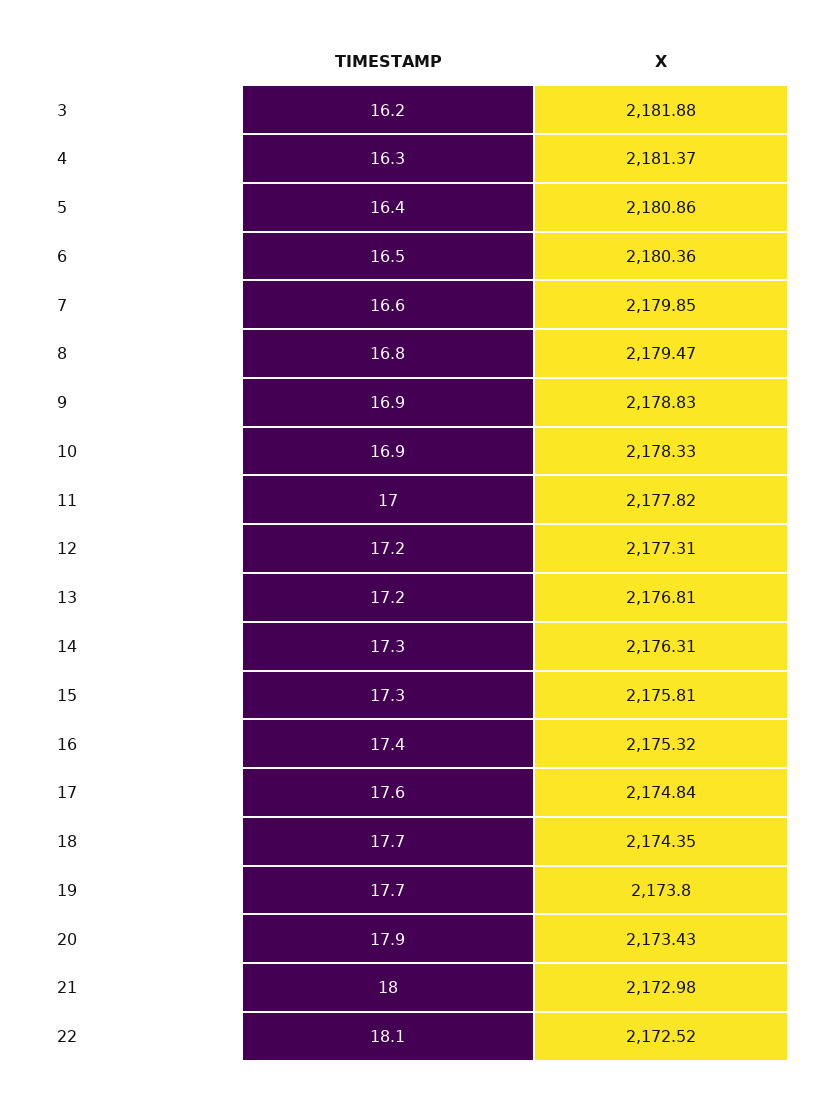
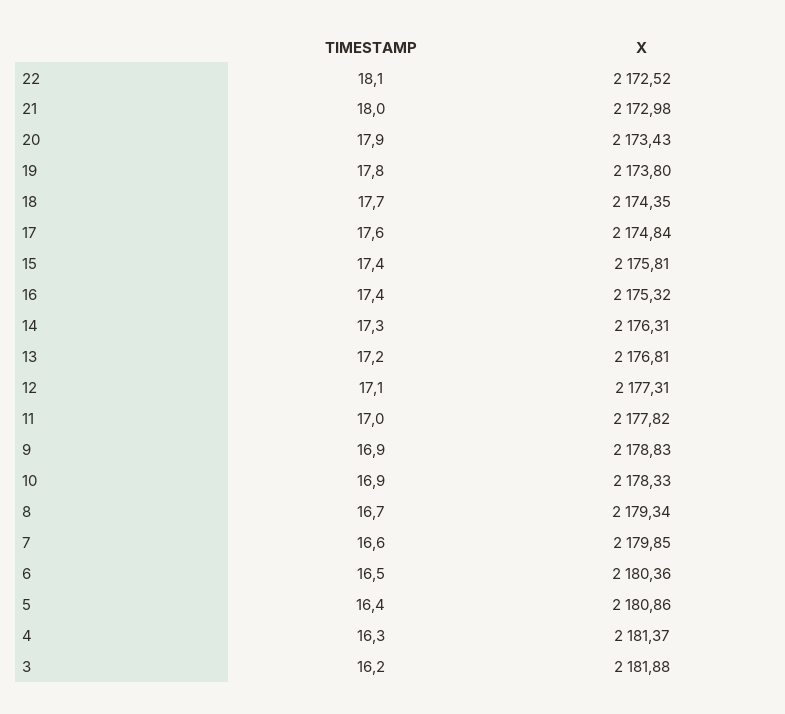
TIMESTAMP, 8: 16.8 -> 16.7
X, 8: 2179.47 -> 2179.34
TIMESTAMP, 12: 17.2 -> 17.1
TIMESTAMP, 15: 17.3 -> 17.4
TIMESTAMP, 19: 17.7 -> 17.8

